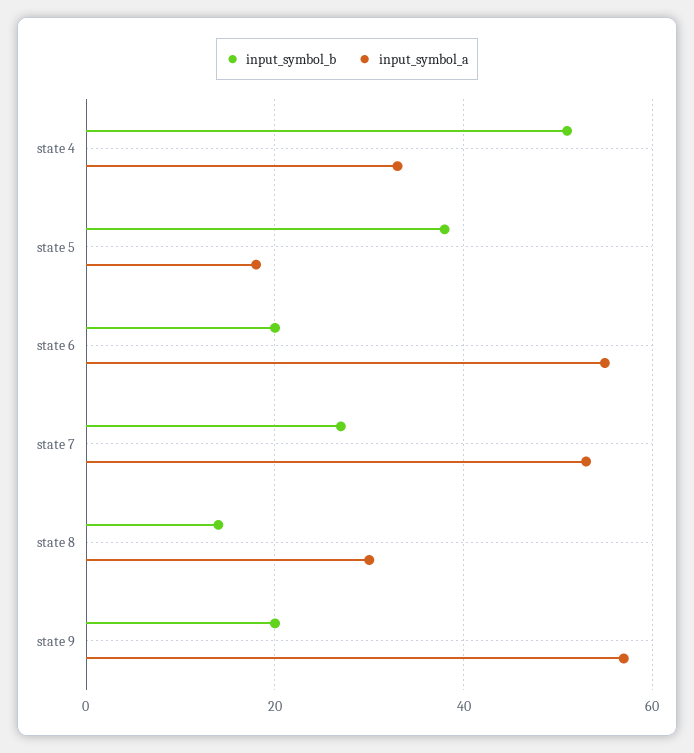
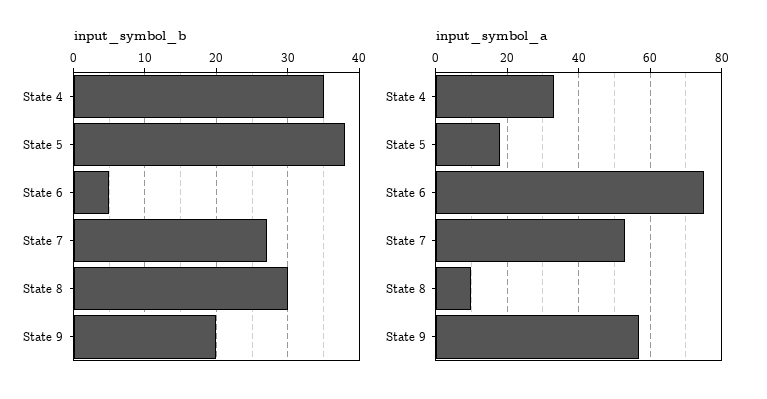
input_symbol_b, state 4: 50 -> 35
input_symbol_b, state 6: 20 -> 5
input_symbol_a, state 6: 55 -> 75
input_symbol_b, state 8: 15 -> 30
input_symbol_a, state 8: 30 -> 10

